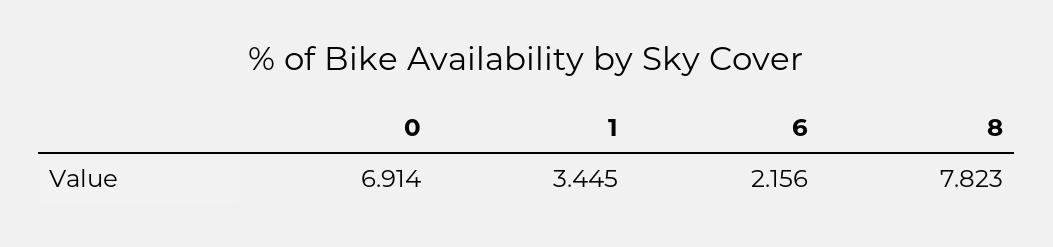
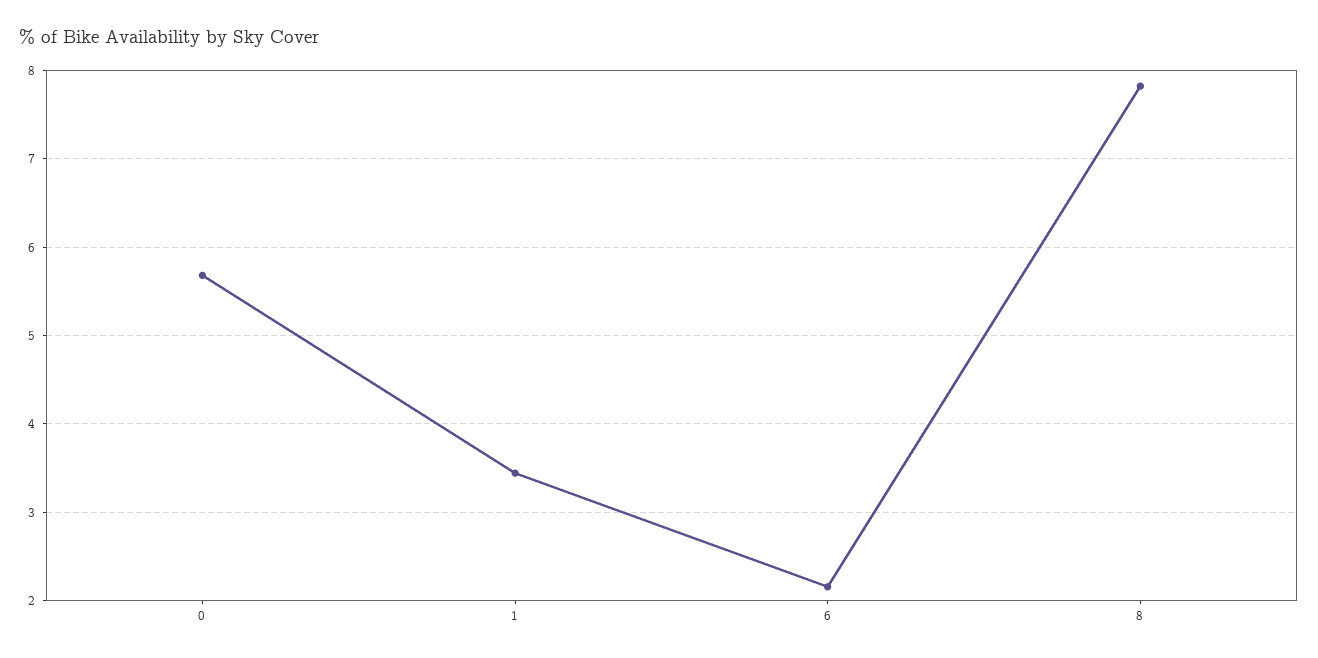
0: 6.914 -> 5.7

